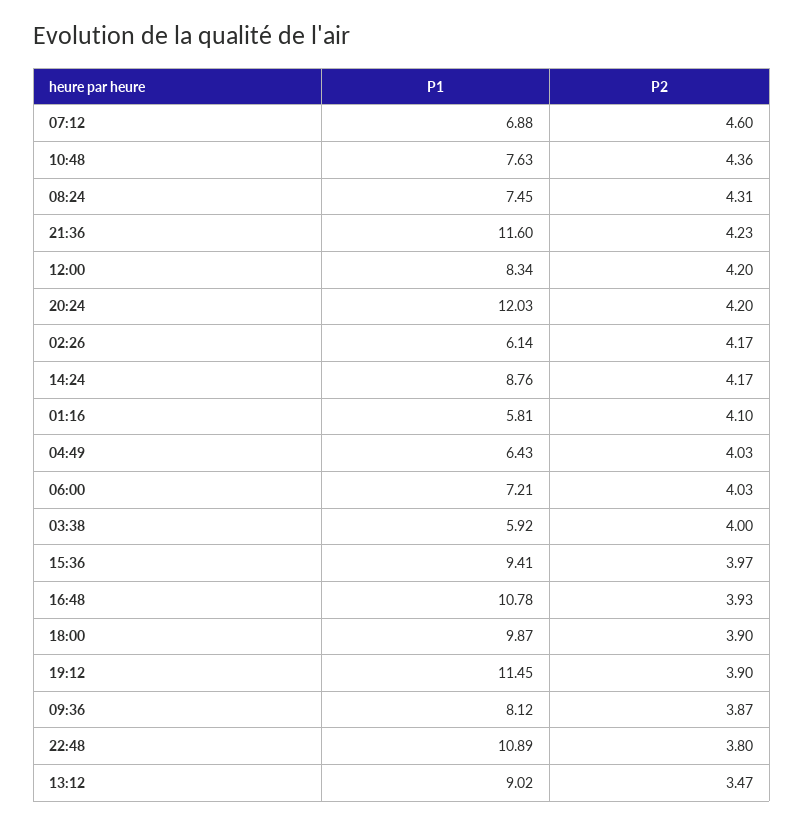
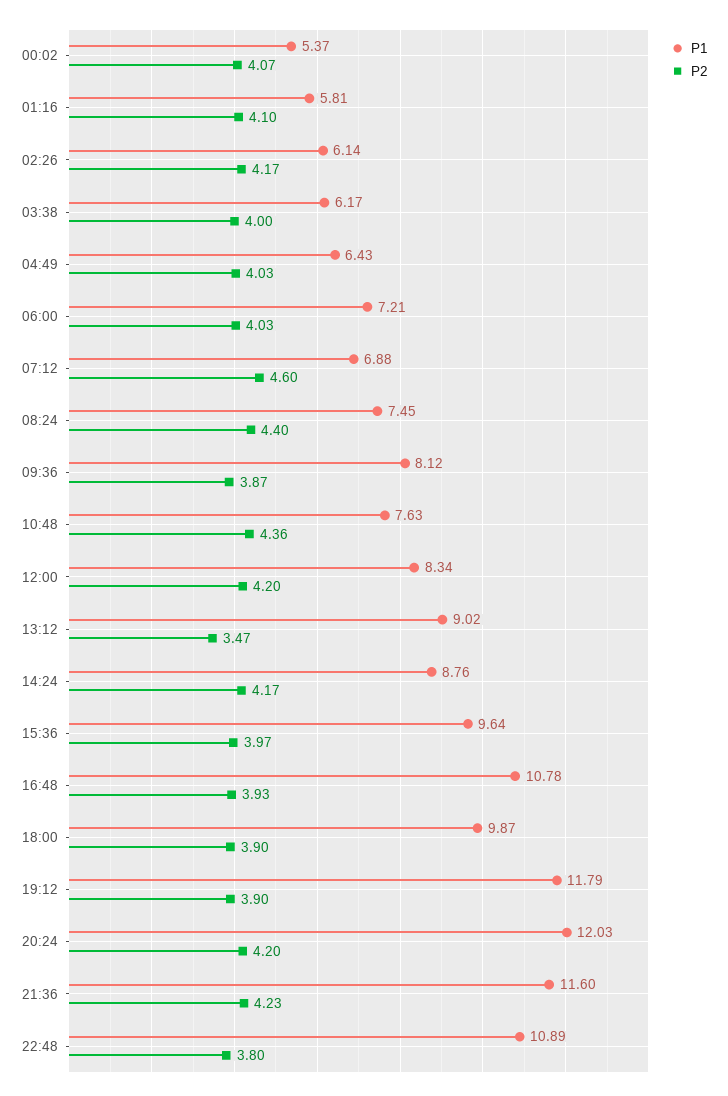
P2, 08:24: 4.31 -> 4.4
P1, 03:38: 5.92 -> 6.17
P1, 15:36: 9.41 -> 9.64
P1, 19:12: 11.45 -> 11.79
P1, 00:02: none -> 5.37
P2, 00:02: none -> 4.07

